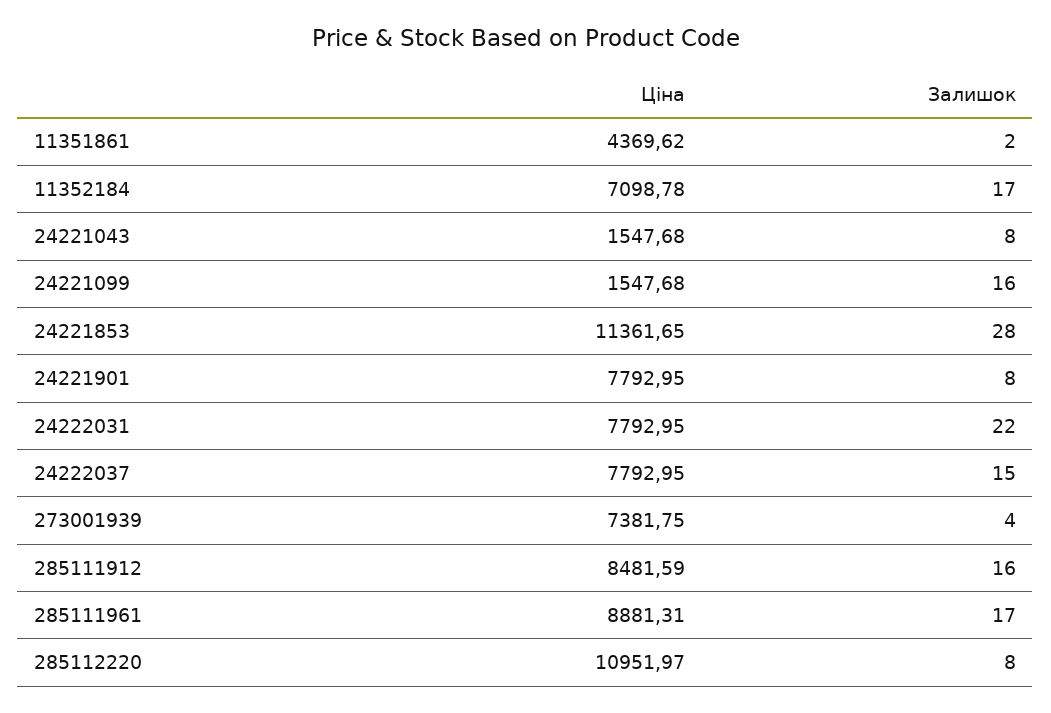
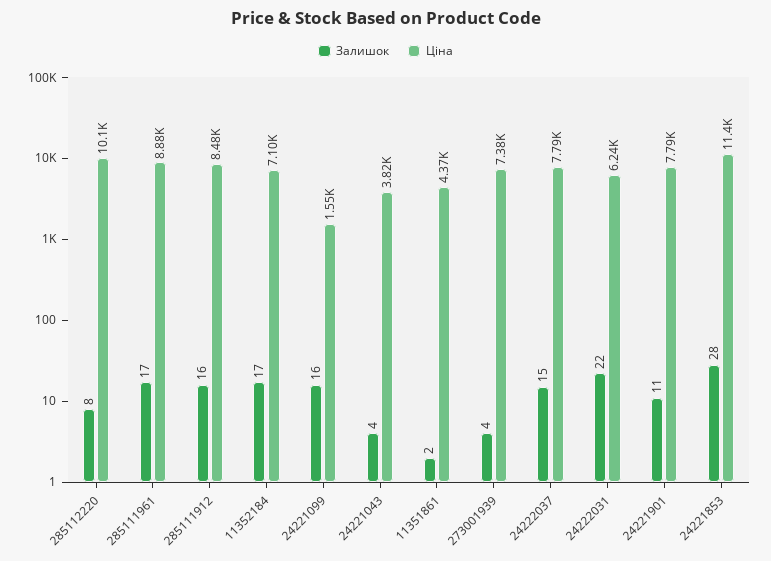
Ціна, 24221043: 1547.68 -> 3820
Залишок, 24221043: 8 -> 4
Залишок, 24221901: 8 -> 11
Ціна, 24222031: 7792.95 -> 6240
Ціна, 285112220: 10951.97 -> 10100

